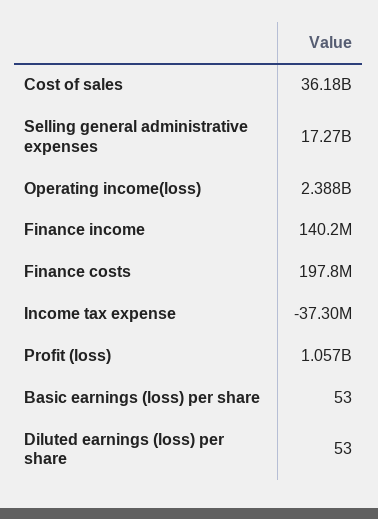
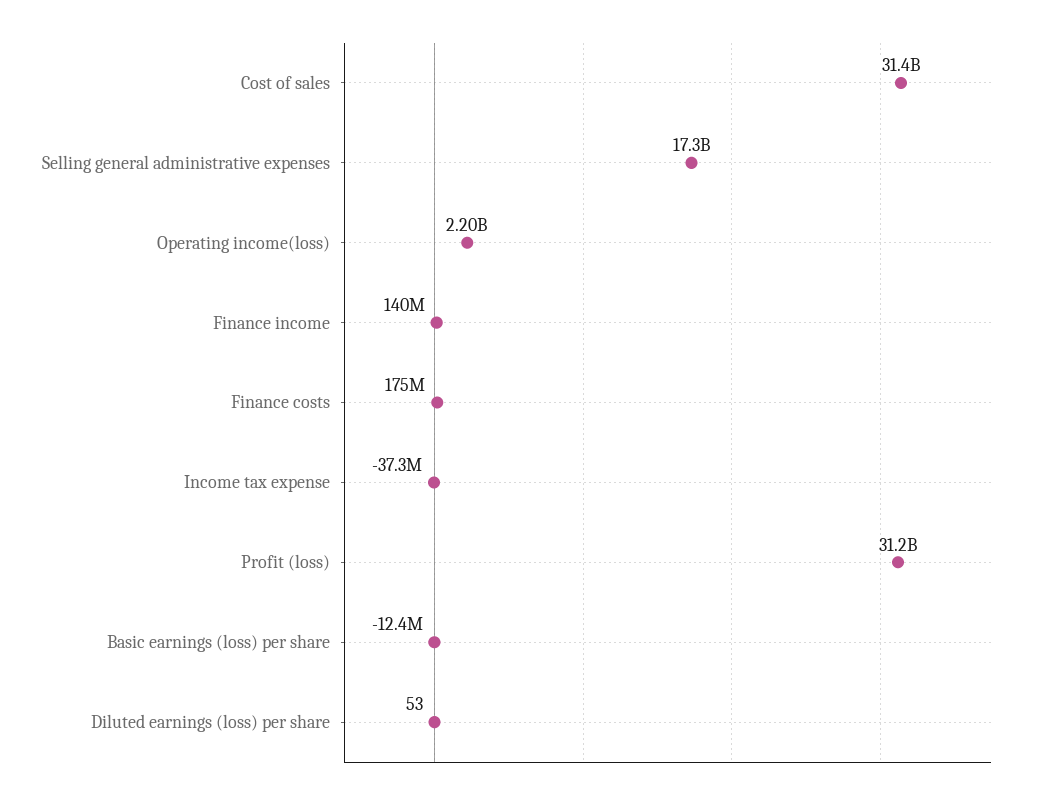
Cost of sales: 36180000000 -> 31400000000
Operating income(loss): 2388000000 -> 2200000000
Finance costs: 197800000 -> 175000000
Profit (loss): 1057000000 -> 31200000000
Basic earnings (loss) per share: 53 -> -12400000

